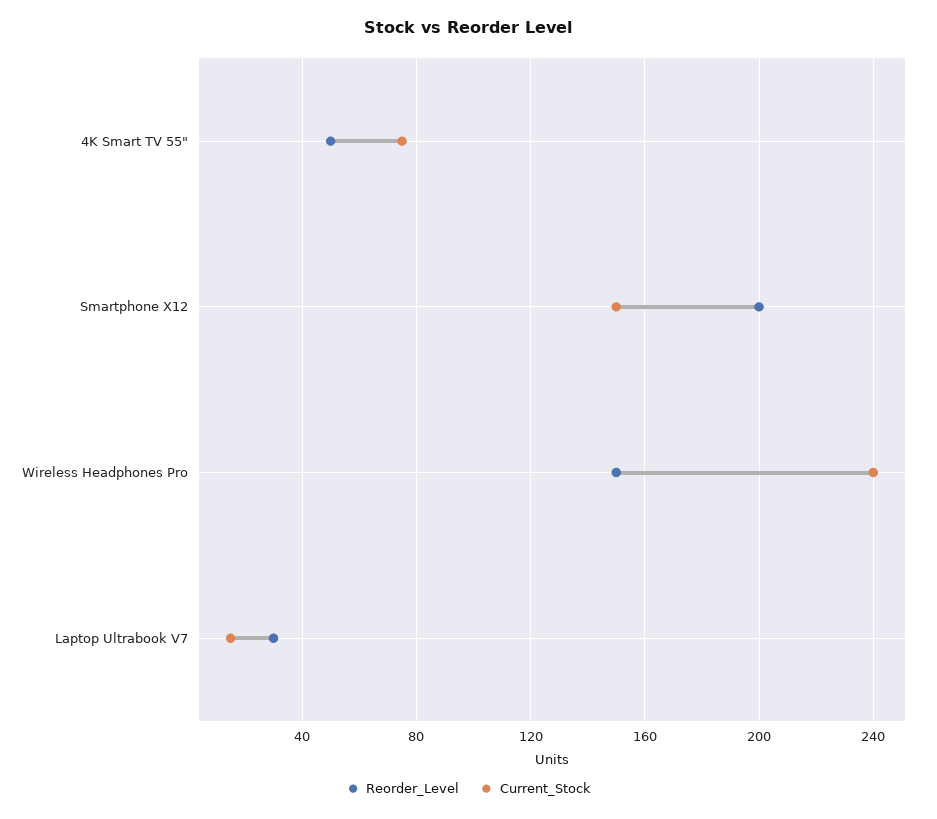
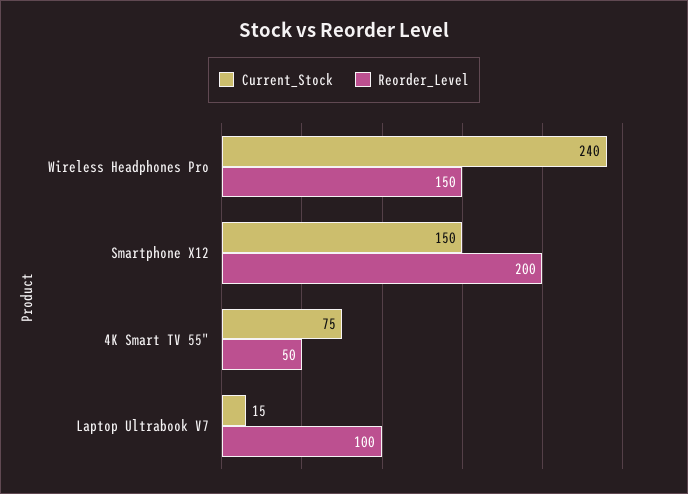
Reorder_Level, Laptop Ultrabook V7: 30 -> 100

